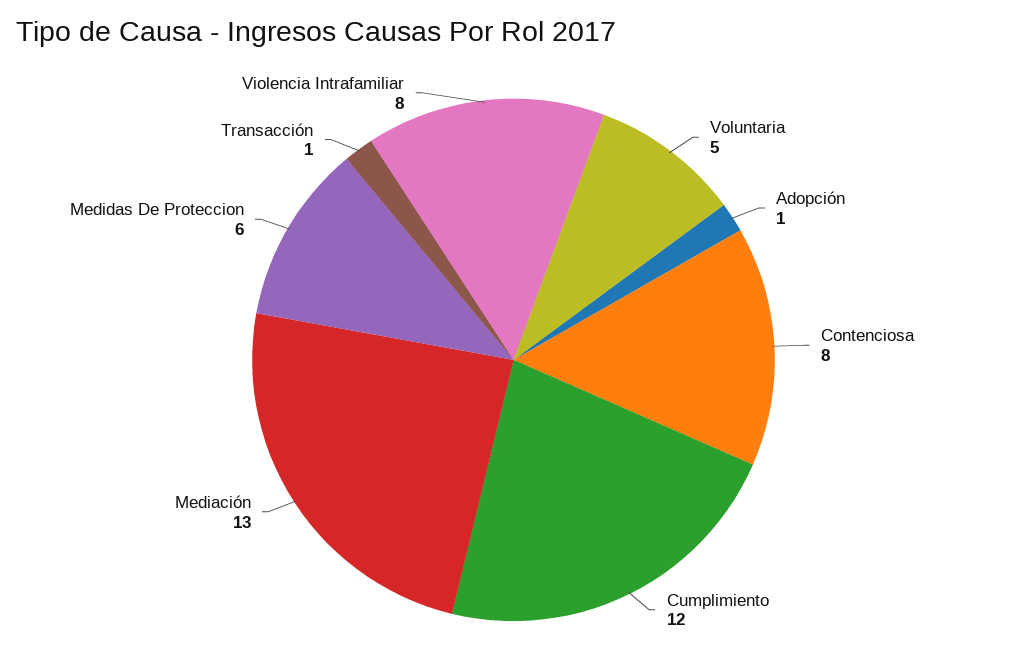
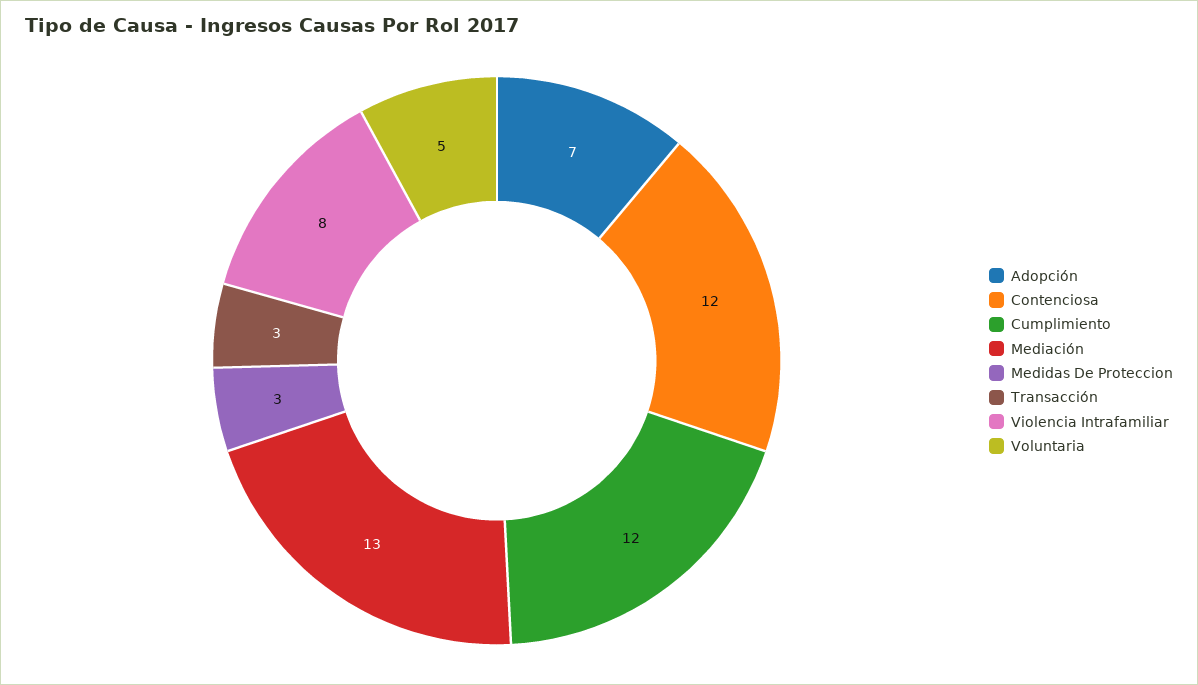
Adopción: 1 -> 7
Contenciosa: 8 -> 12
Medidas De Proteccion: 6 -> 3
Transacción: 1 -> 3

